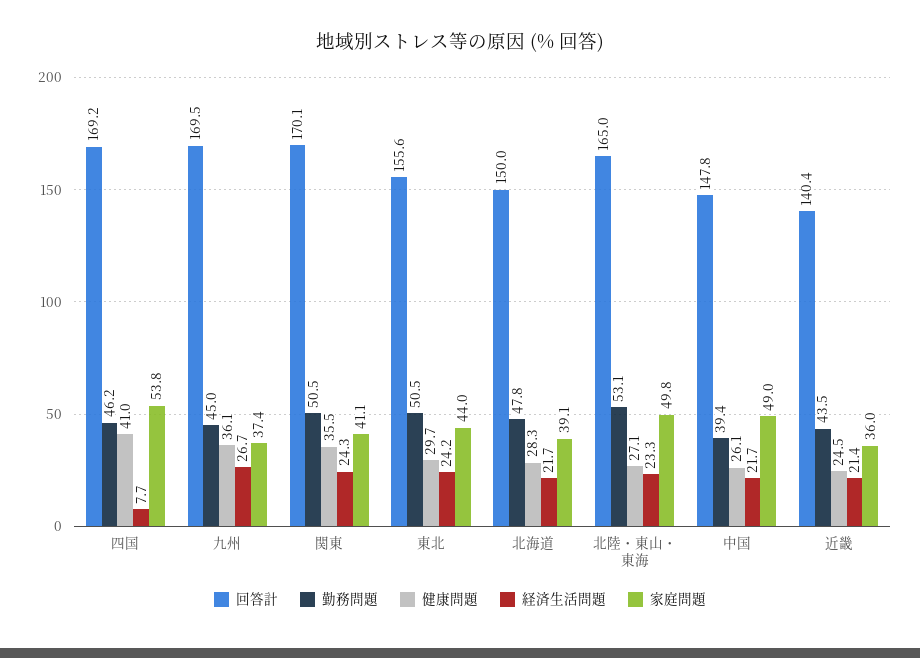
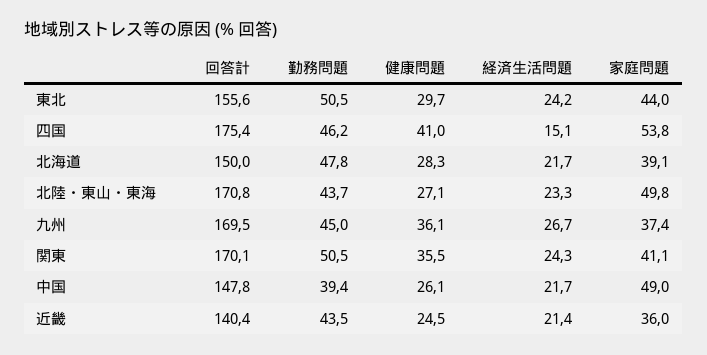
回答計, 四国: 169.2 -> 175.4
経済生活問題, 四国: 7.7 -> 15.1
回答計, 北陸・東山・東海: 165 -> 170.8
勤務問題, 北陸・東山・東海: 53.1 -> 43.7

